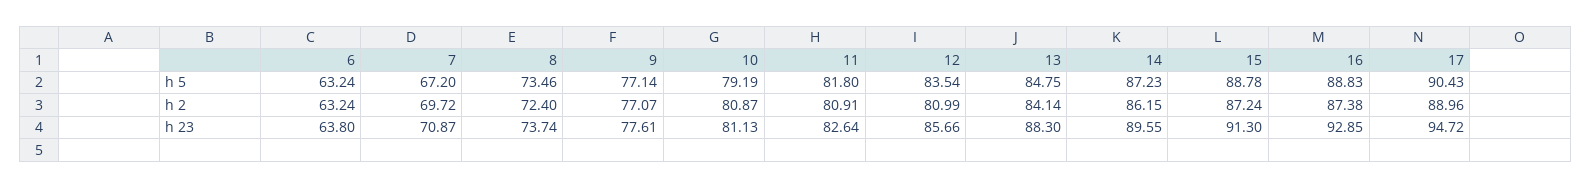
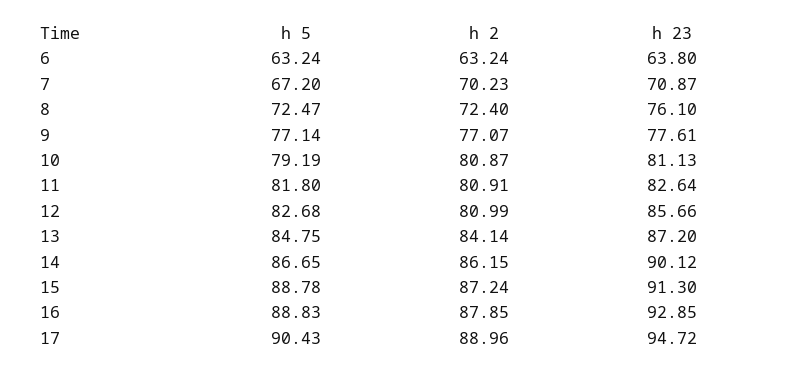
8, h 5: 73.46 -> 72.47
12, h 5: 83.54 -> 82.68
14, h 5: 87.23 -> 86.65
7, h 2: 69.72 -> 70.23
16, h 2: 87.38 -> 87.85
8, h 23: 73.74 -> 76.1
13, h 23: 88.3 -> 87.2
14, h 23: 89.55 -> 90.12

